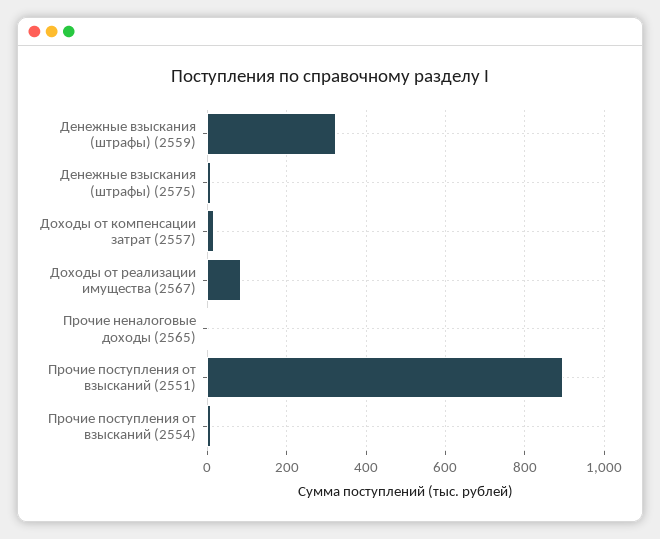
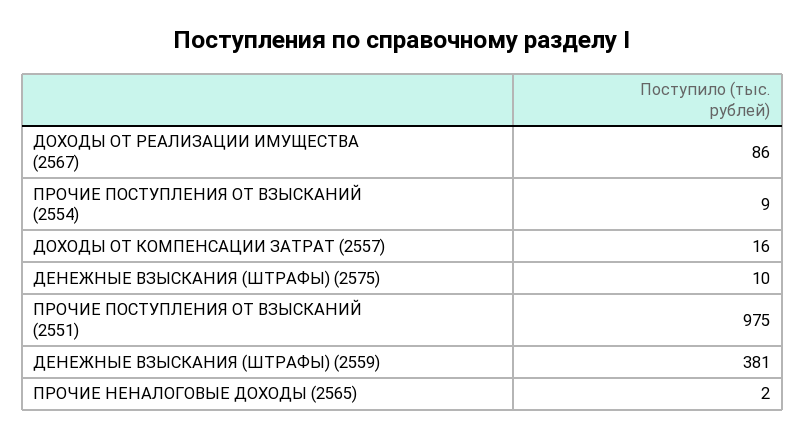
Денежные взыскания (штрафы) (2559): 320 -> 381
Прочие поступления от взысканий (2551): 900 -> 975

